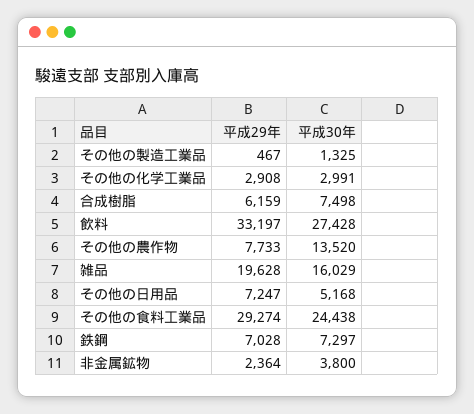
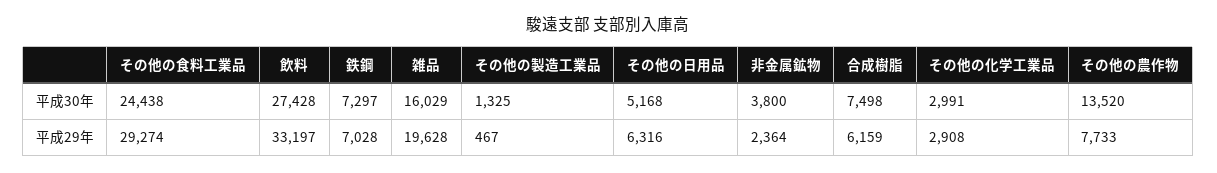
平成29年, その他の日用品: 7247 -> 6316

